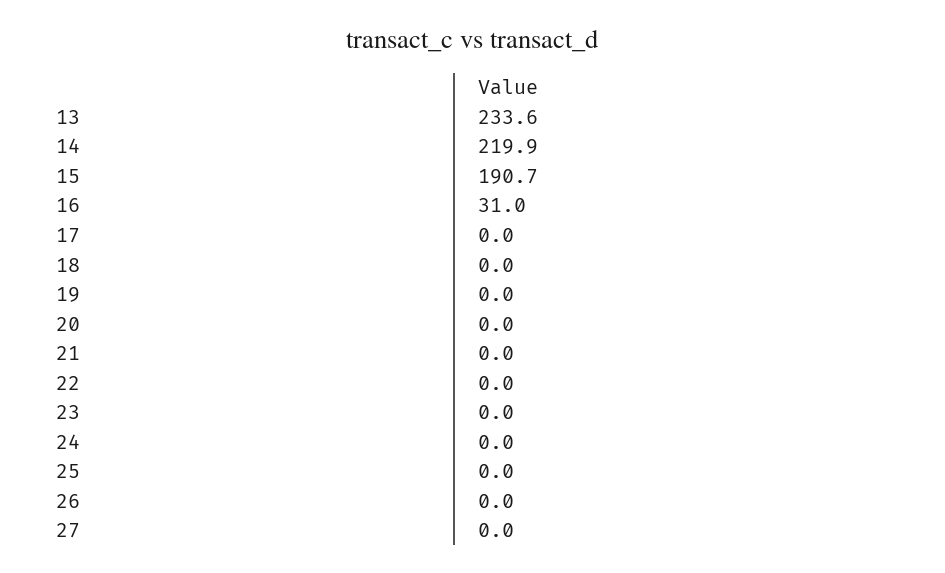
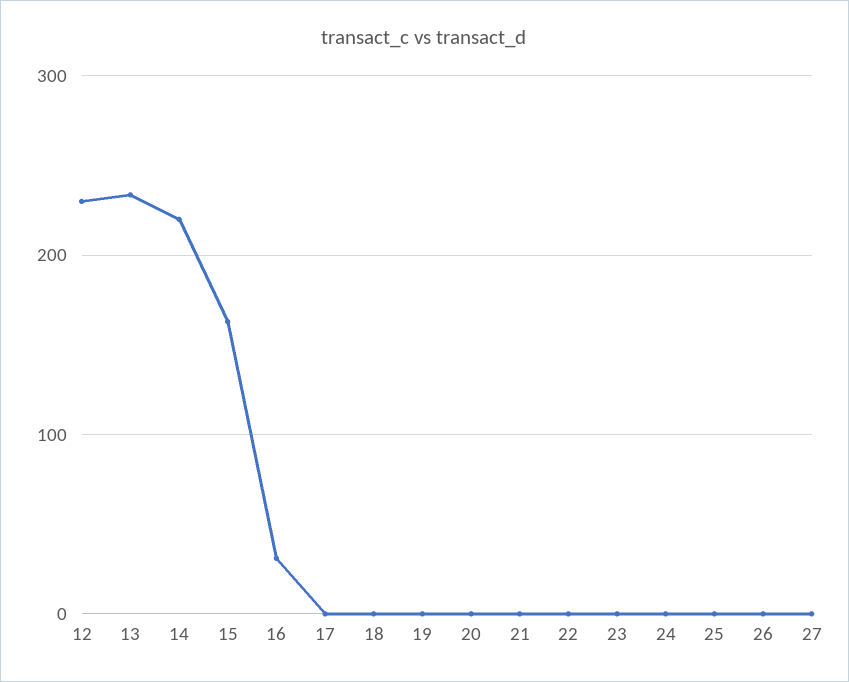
15: 190.7 -> 160
12: none -> 230

